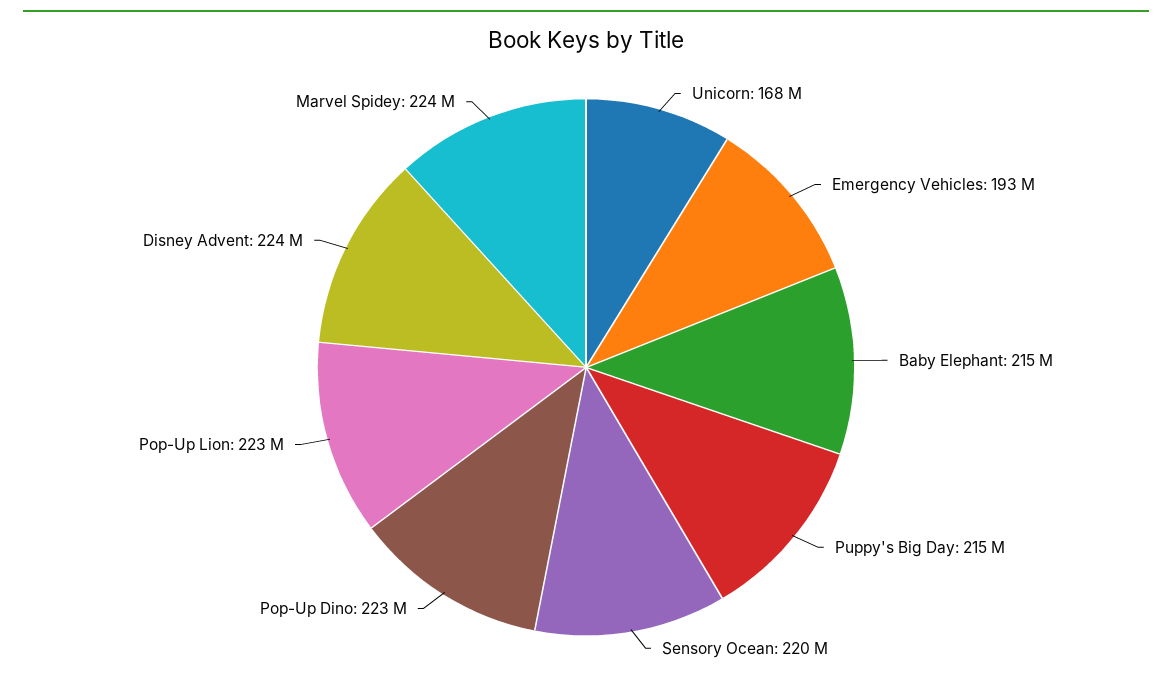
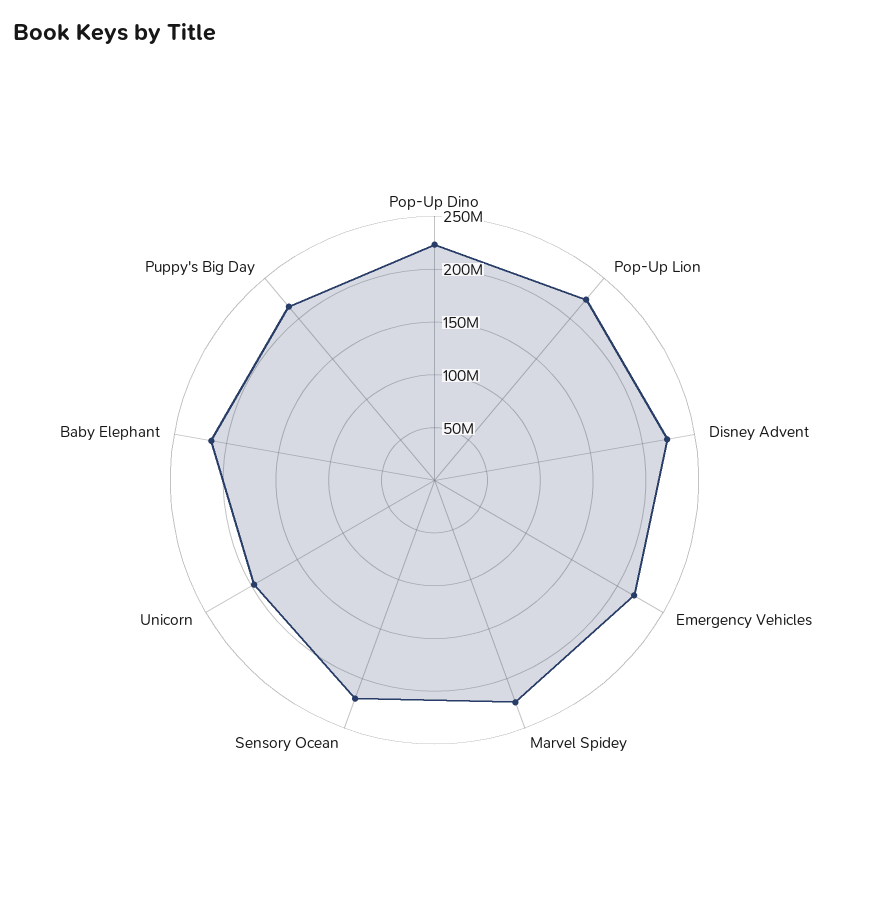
Unicorn: 168000000 -> 200000000
Emergency Vehicles: 193000000 -> 220000000

